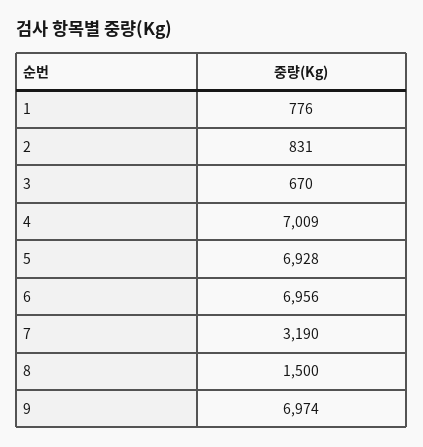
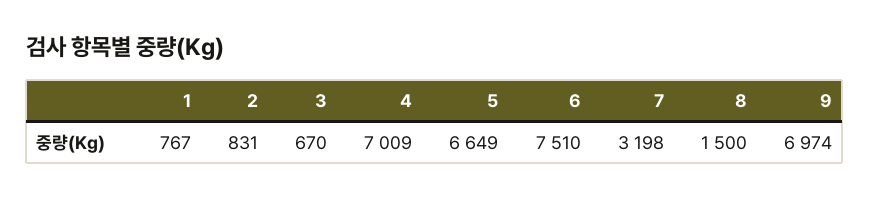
1: 776 -> 767
5: 6928 -> 6649
6: 6956 -> 7510
7: 3190 -> 3198

